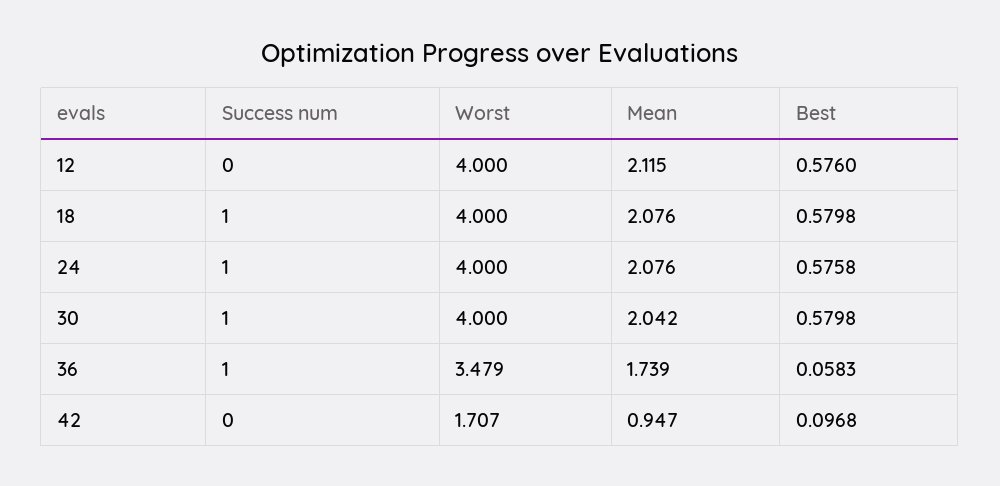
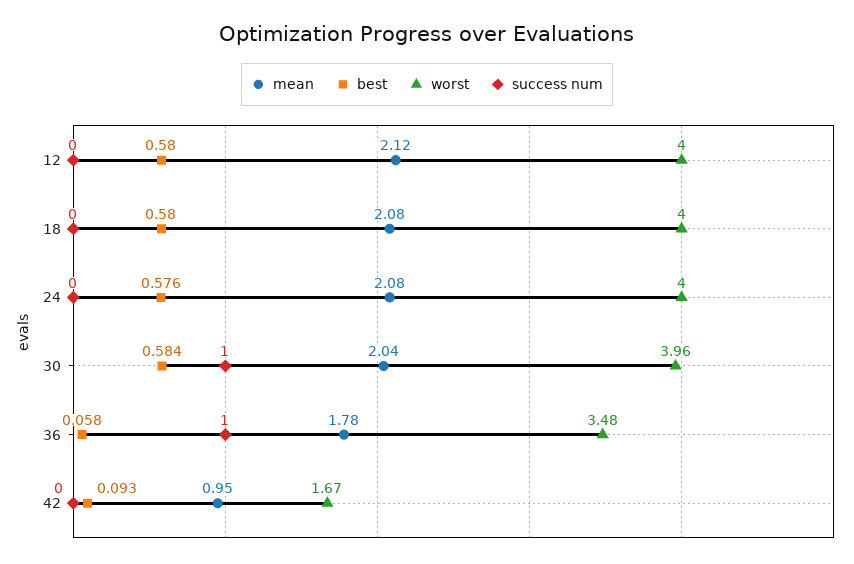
Best, 12: 0.576 -> 0.58
Success num, 18: 1 -> 0
Success num, 24: 1 -> 0
Worst, 30: 4 -> 3.96
Best, 30: 0.5798 -> 0.584
Mean, 36: 1.739 -> 1.78
Worst, 42: 1.707 -> 1.67
Best, 42: 0.0968 -> 0.093

